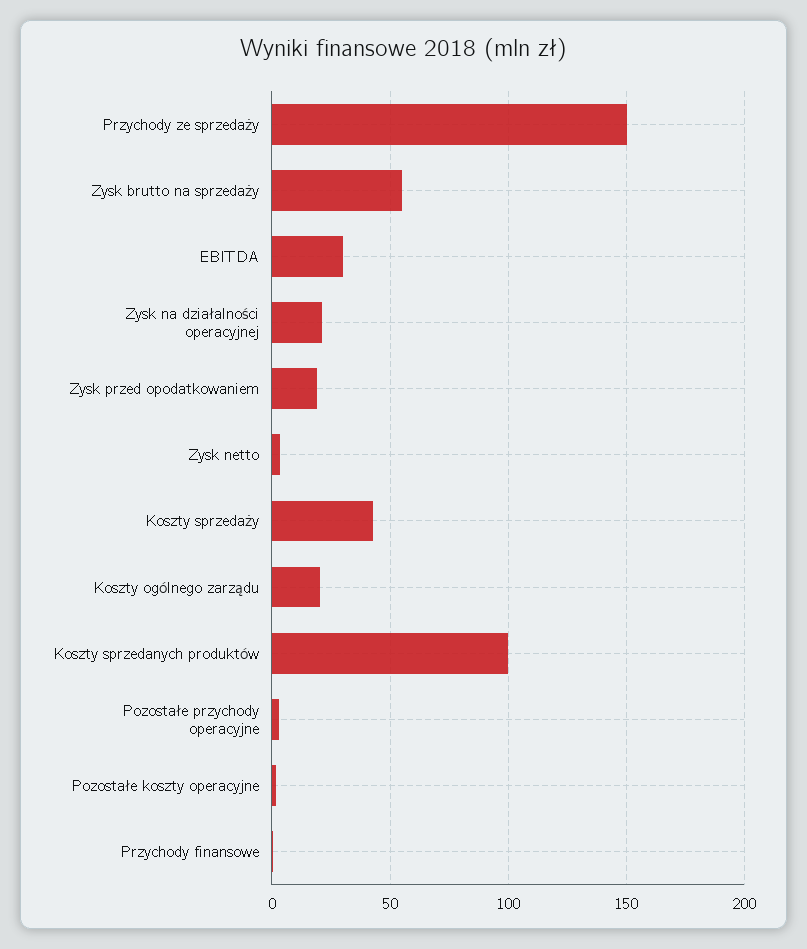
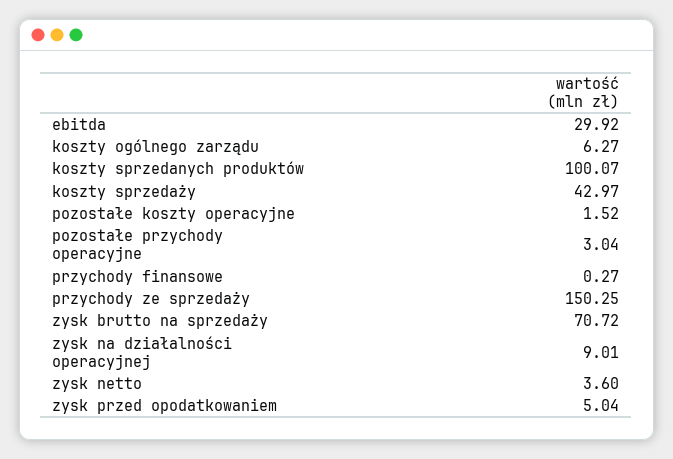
Zysk brutto na sprzedaży: 55 -> 70.72
Zysk na działalności operacyjnej: 20 -> 9.01
Zysk przed opodatkowaniem: 20 -> 5.04
Koszty ogólnego zarządu: 20 -> 6.27

